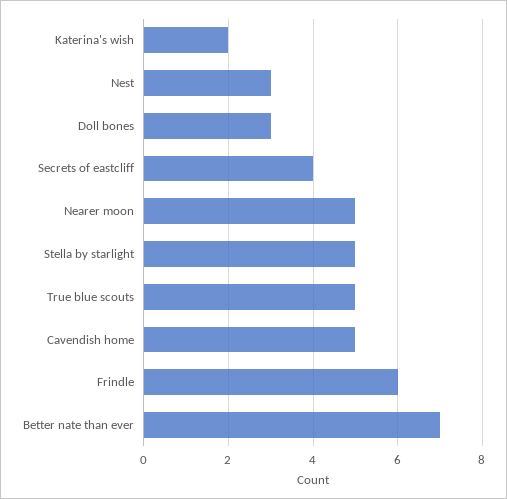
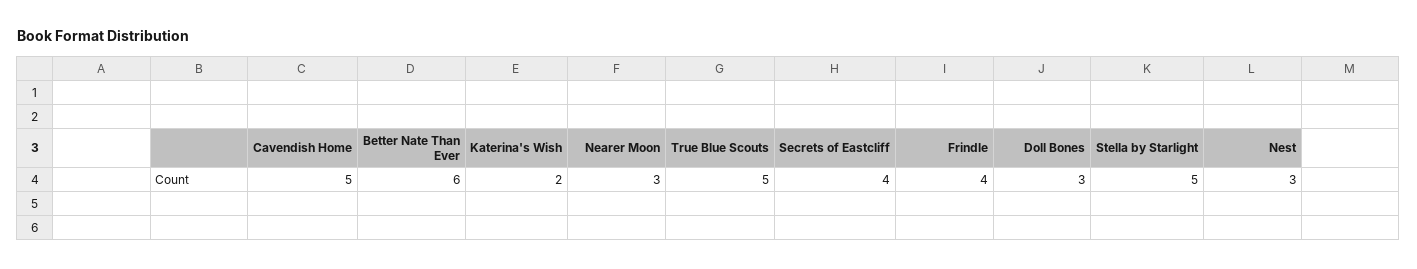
Nearer moon: 5 -> 3
Frindle: 6 -> 4
Better nate than ever: 7 -> 6

